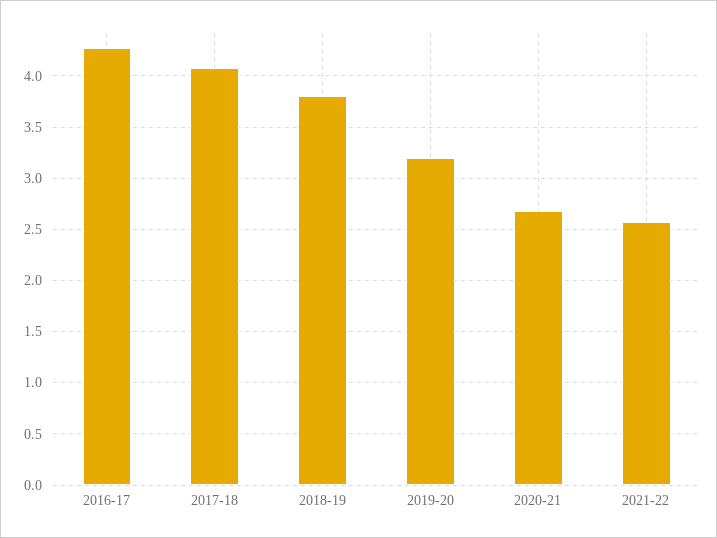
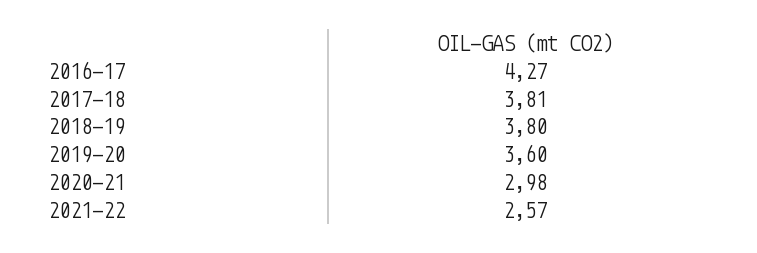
2017-18: 4.1 -> 3.81
2019-20: 3.2 -> 3.6
2020-21: 2.7 -> 2.98

